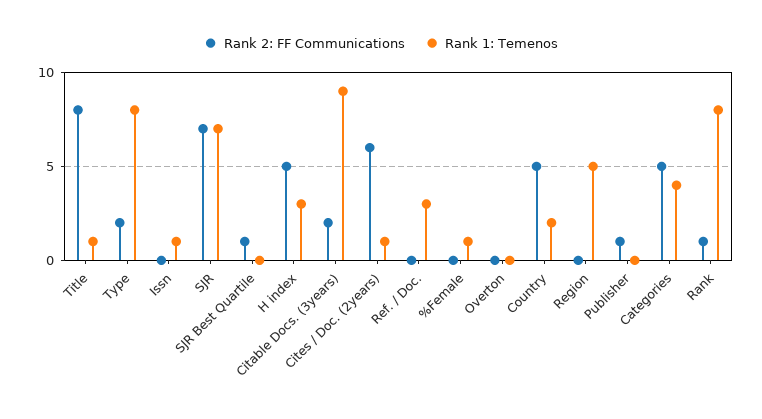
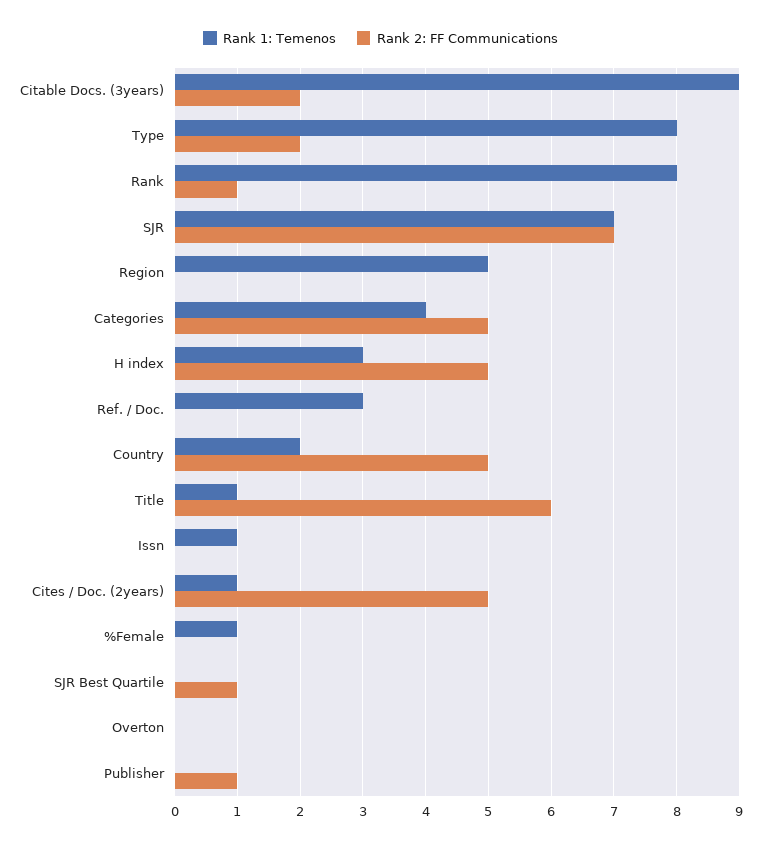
Rank 2: FF Communications, Title: 8 -> 6
Rank 2: FF Communications, Cites / Doc. (2years): 6 -> 5

